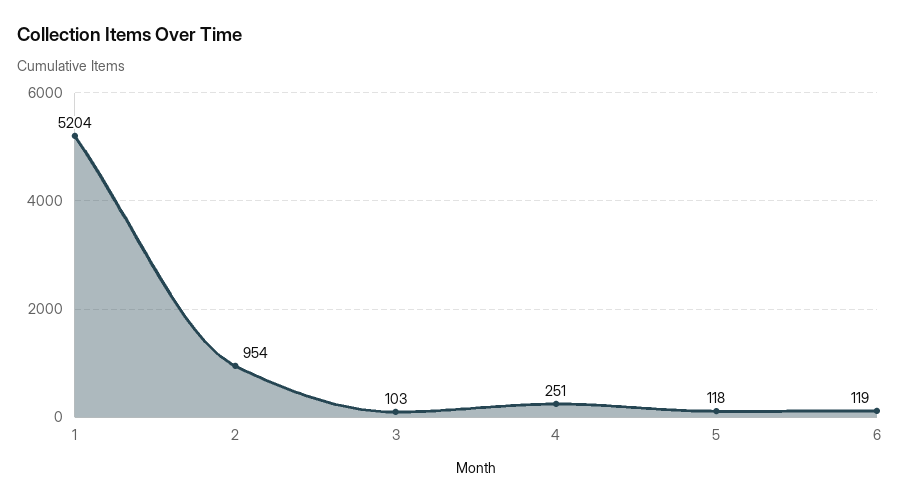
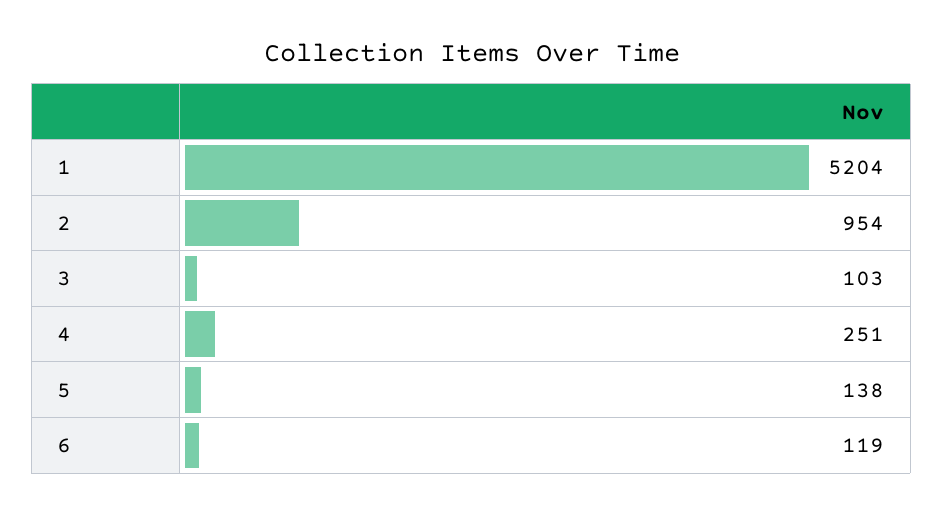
5: 118 -> 138

